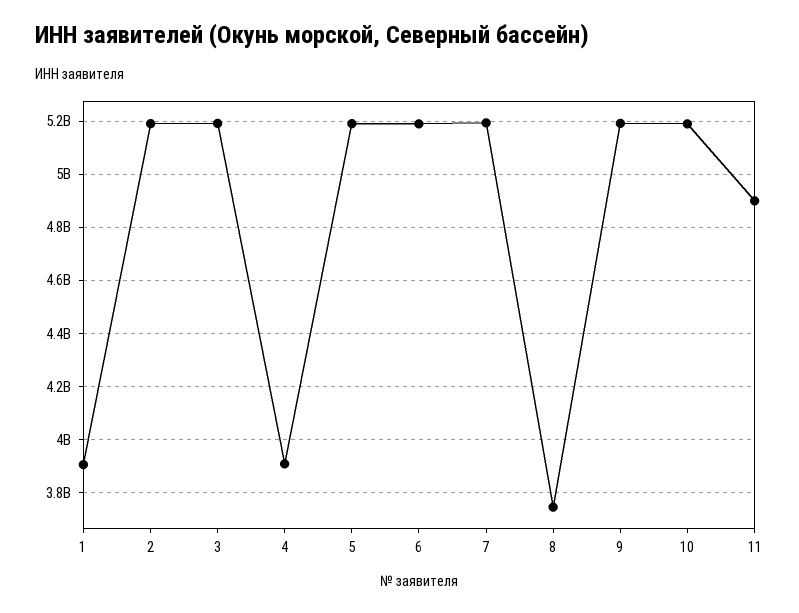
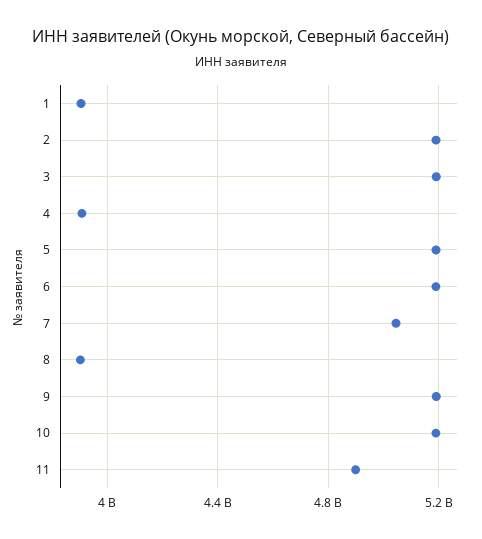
7: 5200000000 -> 5050000000
8: 3750000000 -> 3900000000

